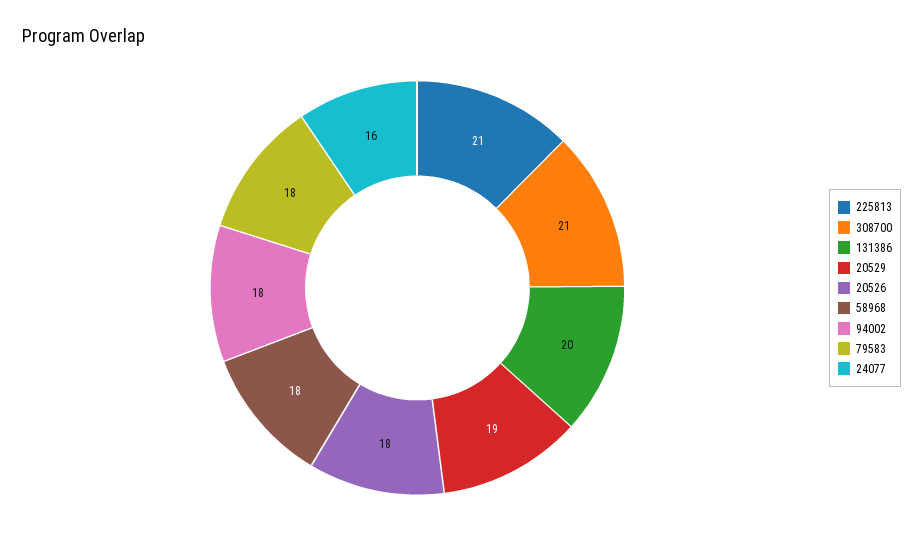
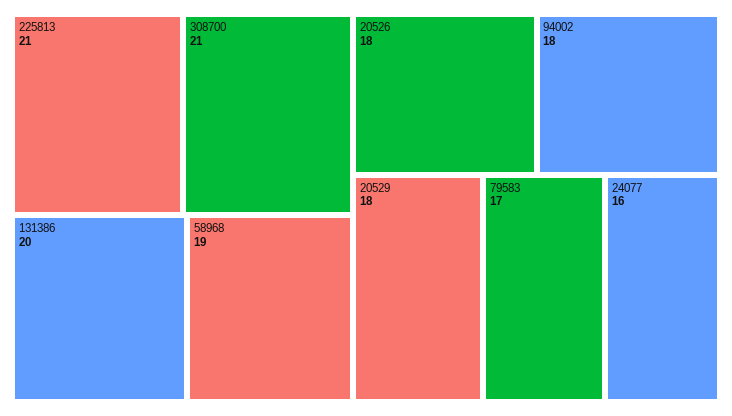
20529: 19 -> 18
58968: 18 -> 19
79583: 18 -> 17

